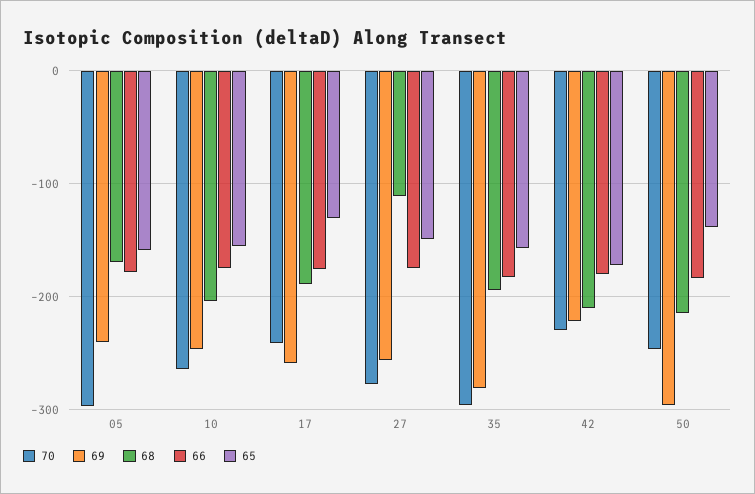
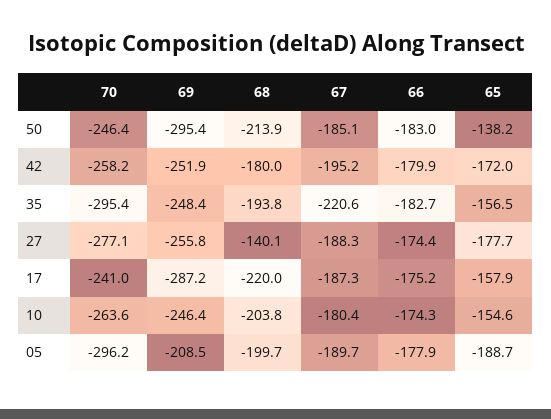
69, 05: -240 -> -208.5
68, 05: -170 -> -199.7
65, 05: -160 -> -188.7
69, 17: -260 -> -287.2
68, 17: -190 -> -220
65, 17: -130 -> -157.9
68, 27: -110 -> -140.1
65, 27: -150 -> -177.7
69, 35: -280 -> -248.4
70, 42: -230 -> -258.2
69, 42: -220 -> -251.9
68, 42: -210 -> -180
67, 50: none -> -185.1
67, 42: none -> -195.2
67, 35: none -> -220.6
67, 27: none -> -188.3
67, 17: none -> -187.3
67, 10: none -> -180.4
67, 05: none -> -189.7

